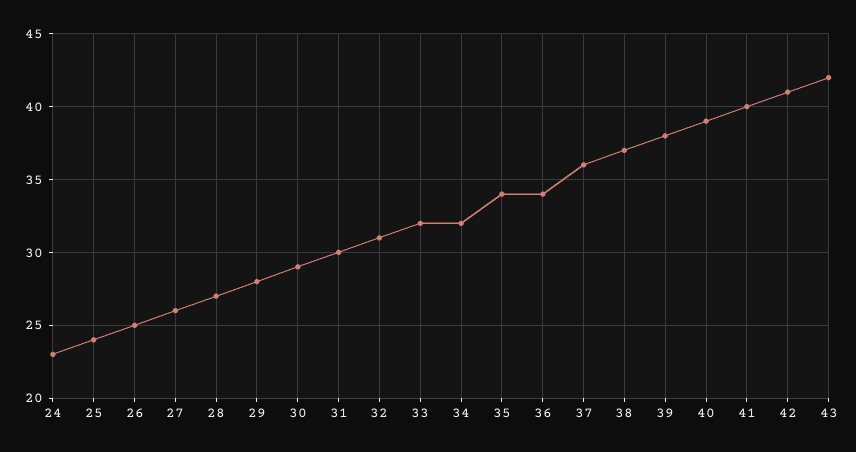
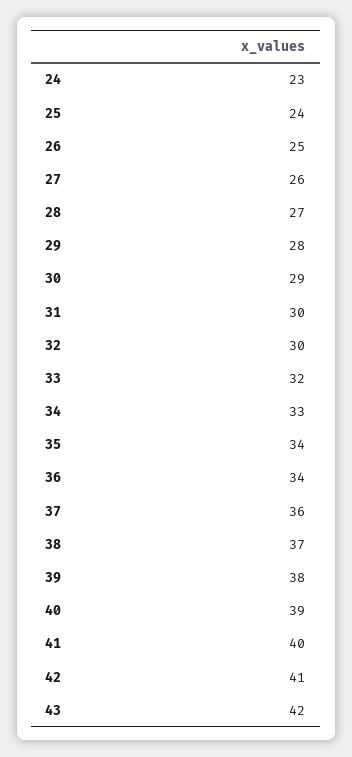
32: 31 -> 30
34: 32 -> 33

